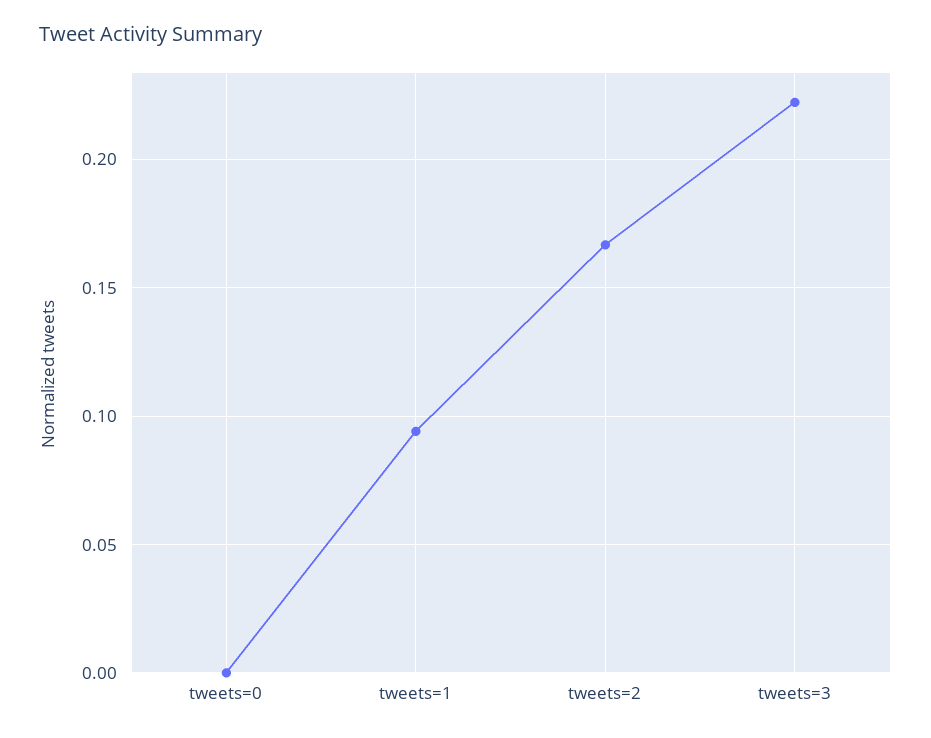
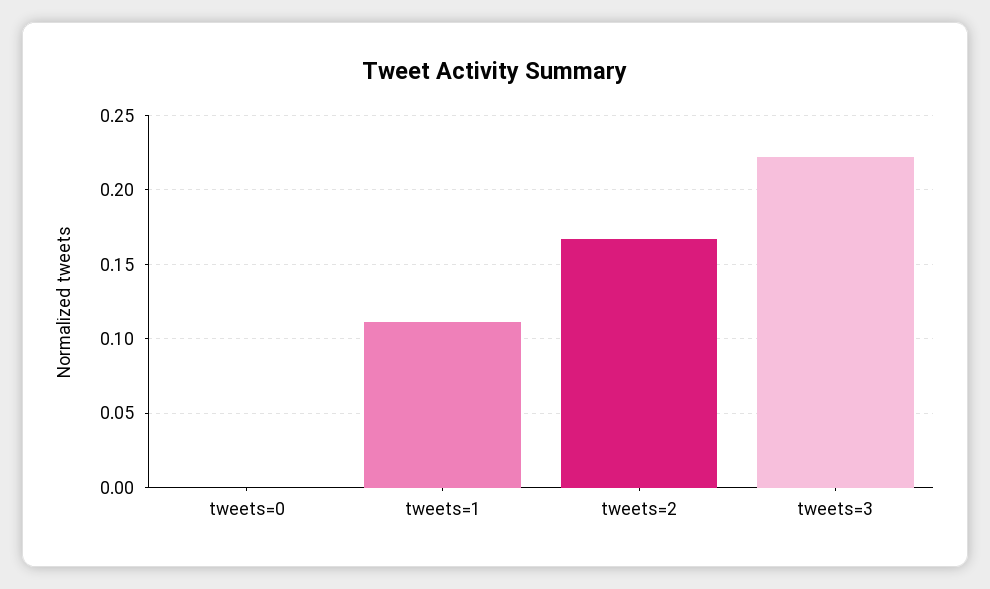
tweets=1: 0.095 -> 0.11

